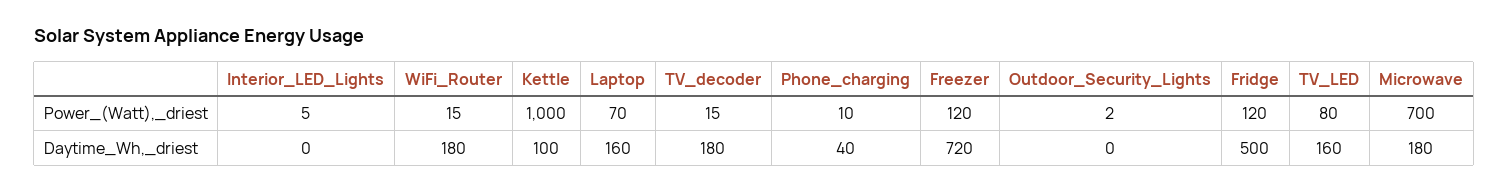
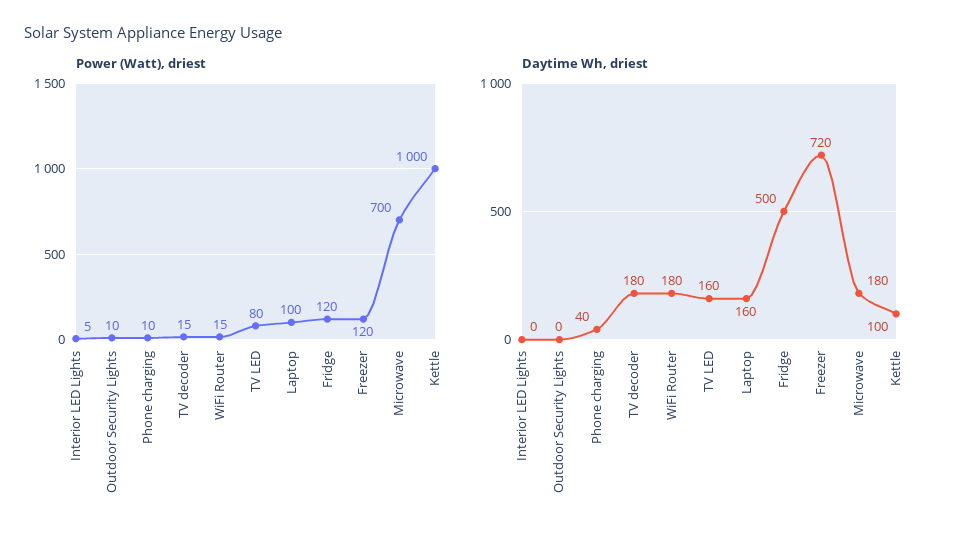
Power_(Watt),_driest, Laptop: 70 -> 100
Power_(Watt),_driest, Outdoor_Security_Lights: 2 -> 10

